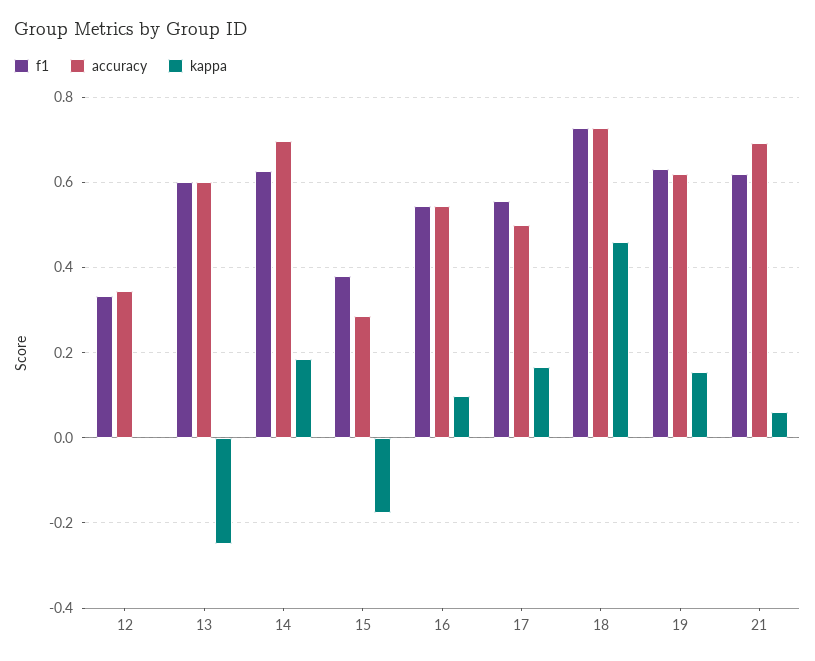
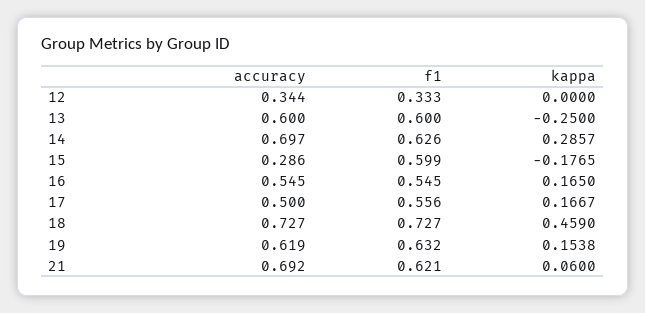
kappa, 14: 0.18 -> 0.2857
f1, 15: 0.38 -> 0.599
kappa, 16: 0.1 -> 0.165

